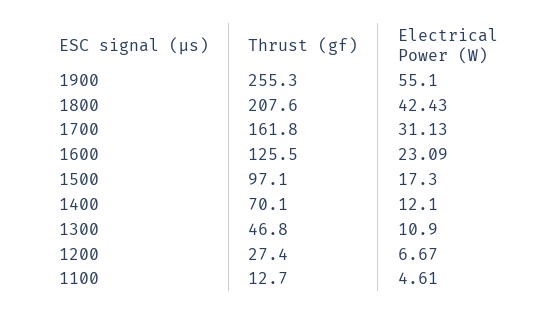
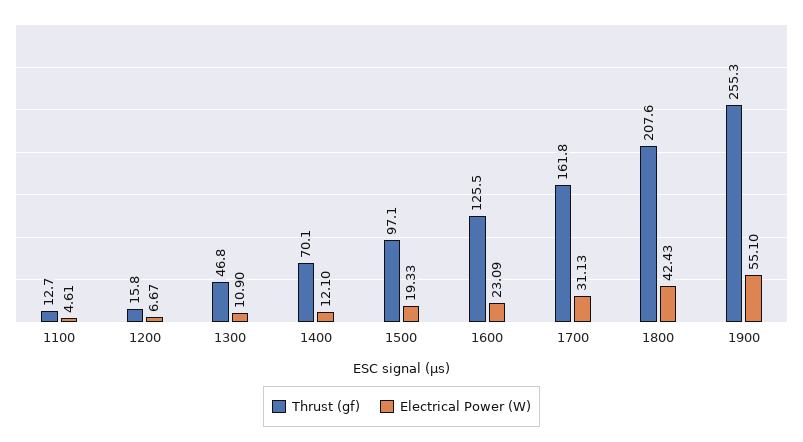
Electrical Power (W), 1500: 17.3 -> 19.33
Thrust (gf), 1200: 27.4 -> 15.8

